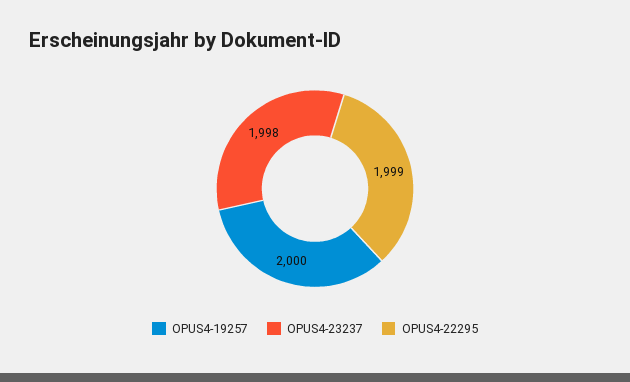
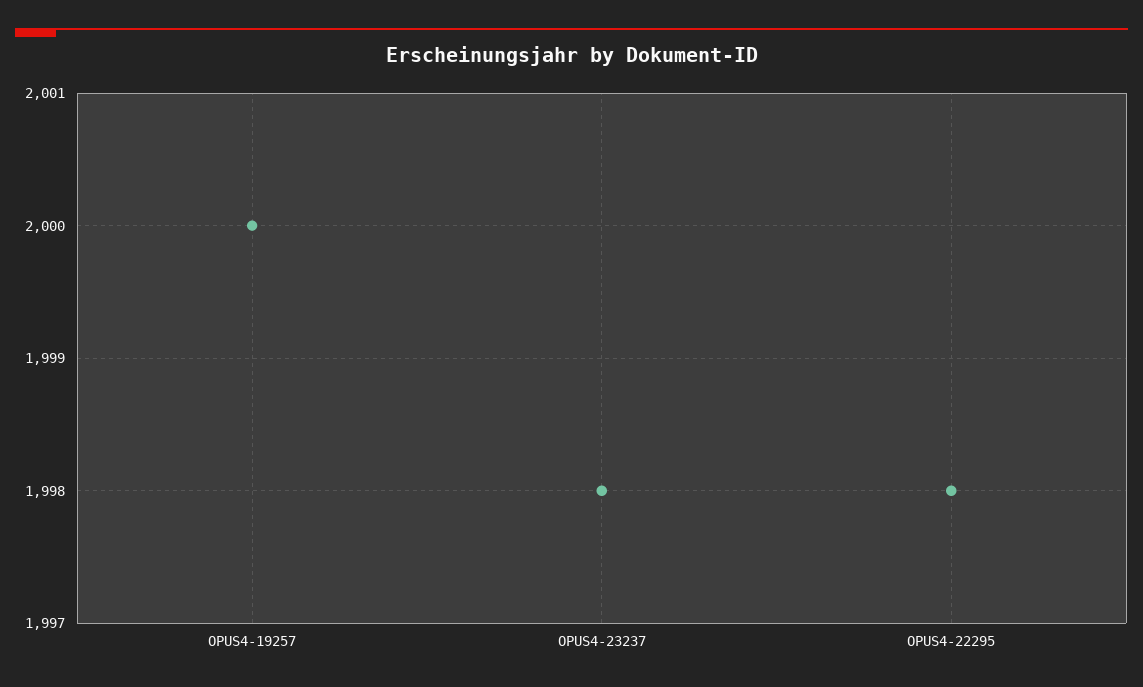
OPUS4-22295: 1999 -> 1998

